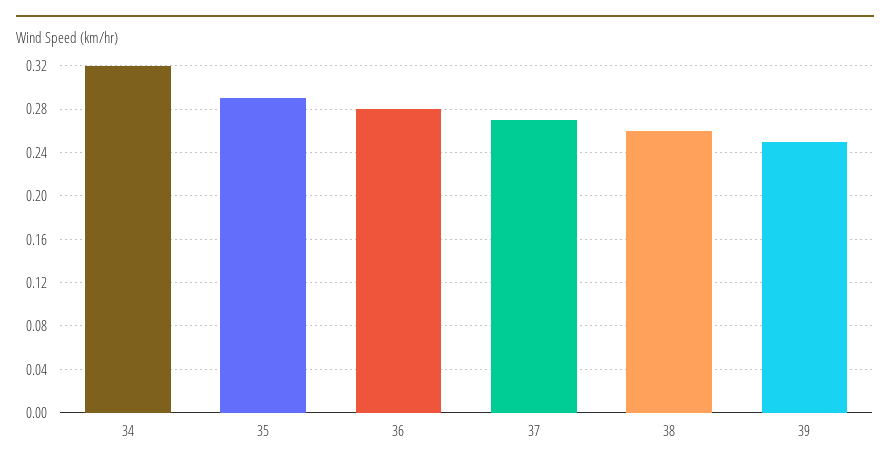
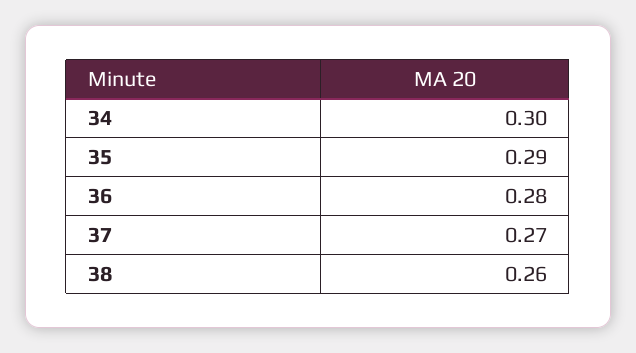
34: 0.32 -> 0.3
39: 0.25 -> none

